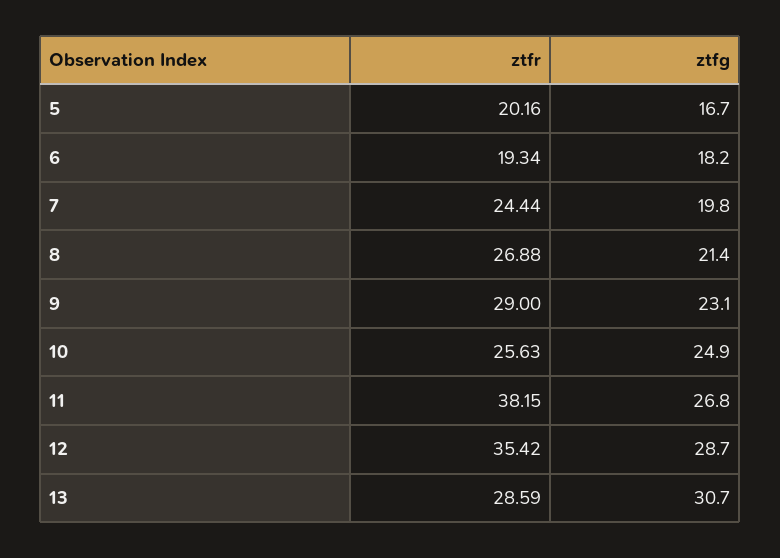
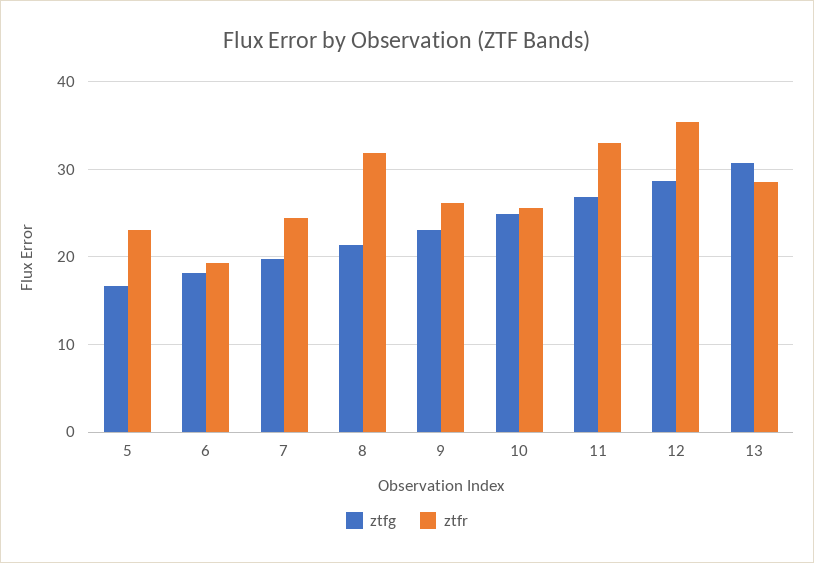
ztfr, 5: 20.16 -> 23
ztfr, 8: 26.88 -> 32
ztfr, 9: 29 -> 26
ztfr, 11: 38.15 -> 33

